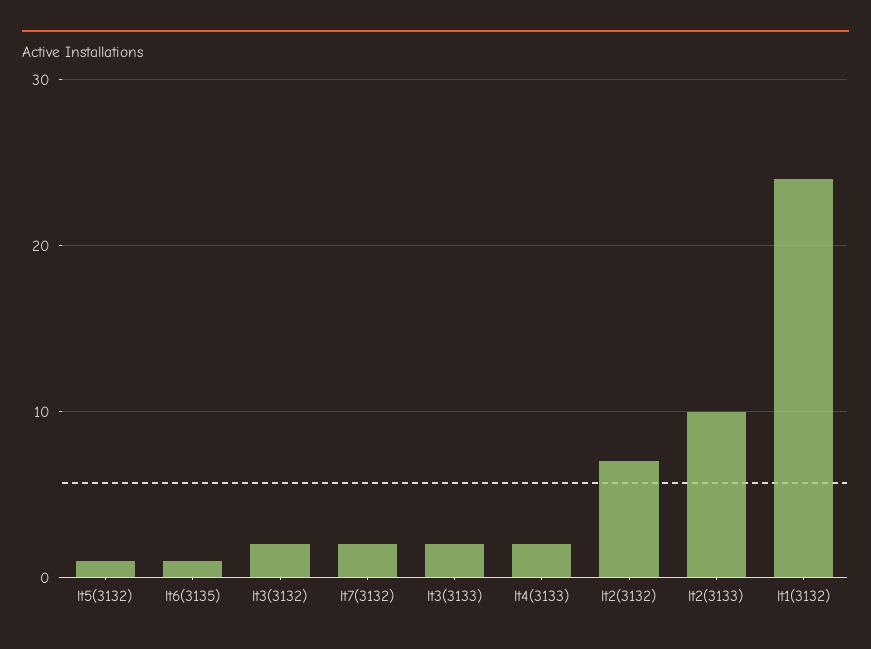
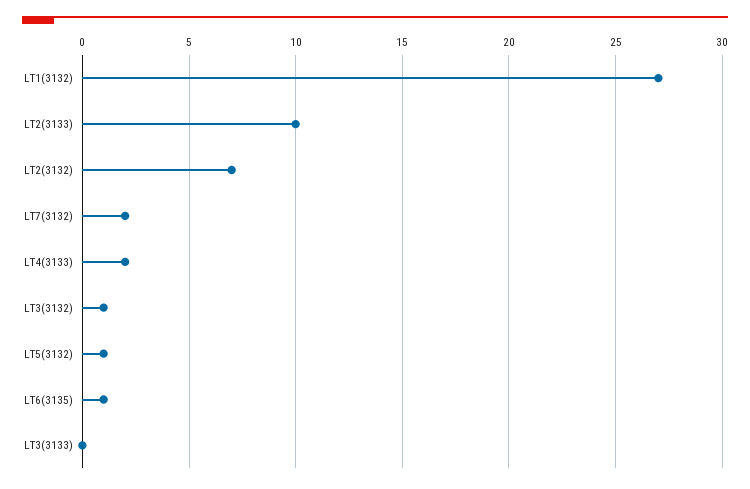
lt3(3132): 2 -> 1
lt3(3133): 2 -> 0
lt1(3132): 24 -> 27

